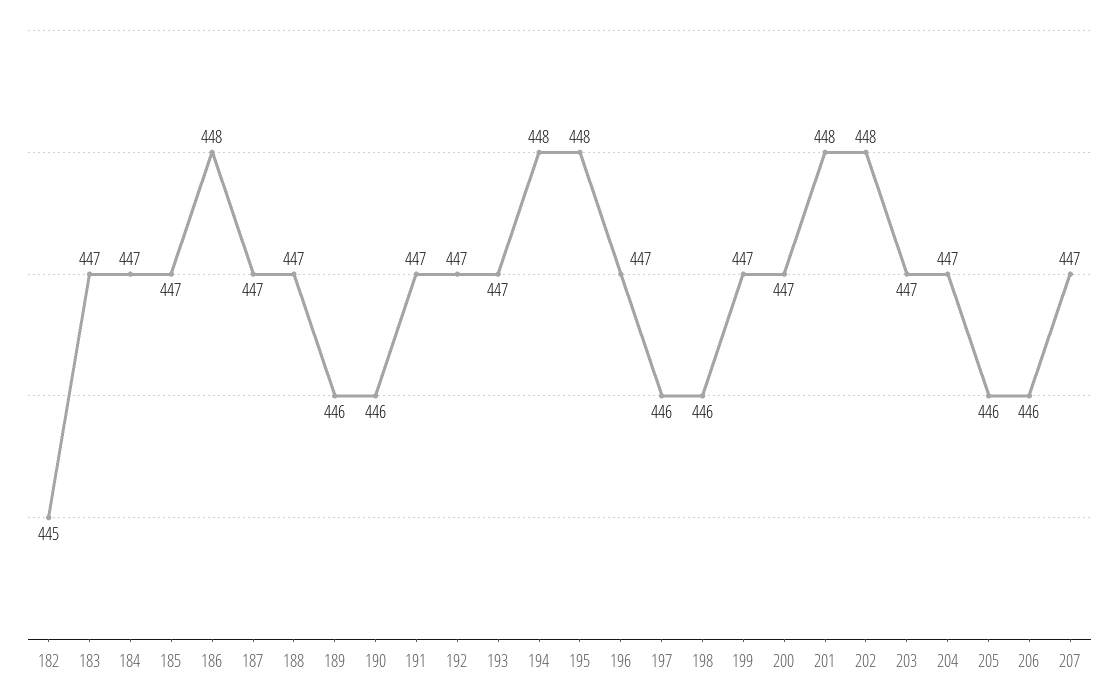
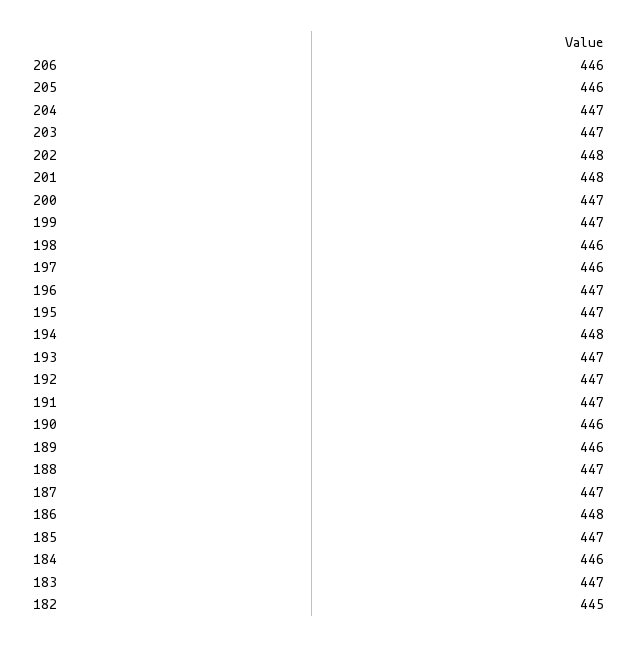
184: 447 -> 446
195: 448 -> 447
207: 447 -> none

